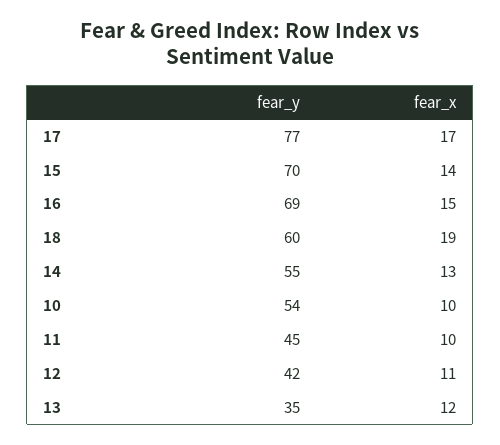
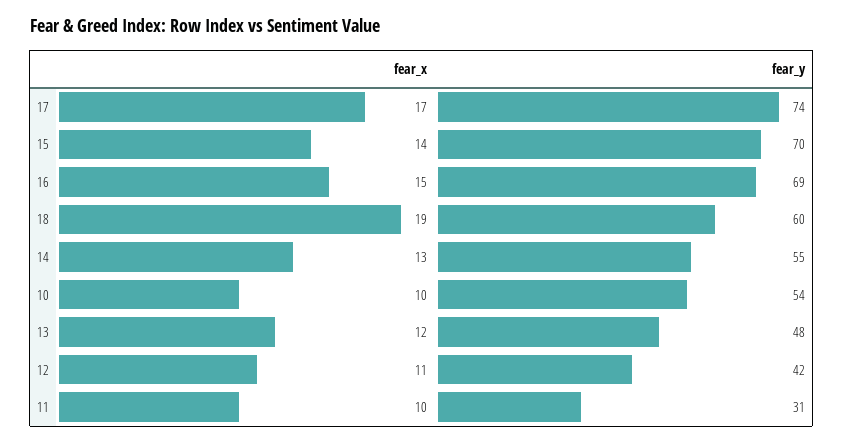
fear_y, 17: 77 -> 74
fear_y, 11: 45 -> 31
fear_y, 13: 35 -> 48

